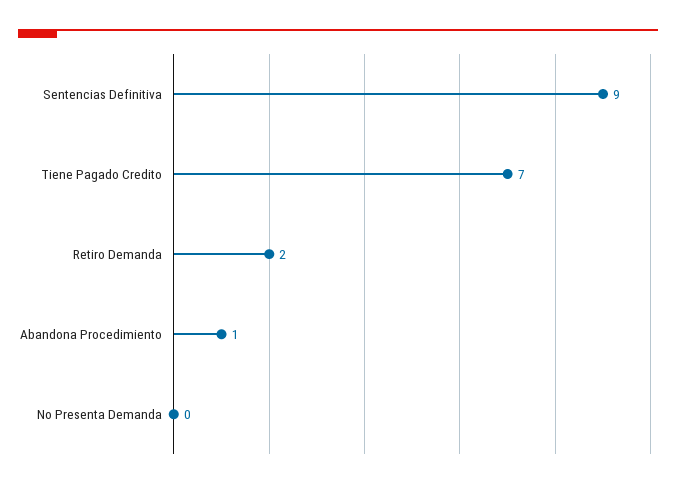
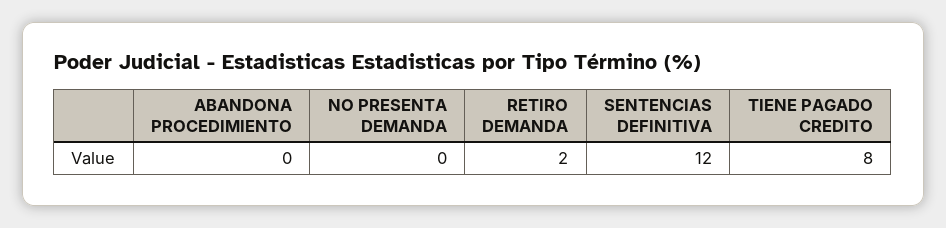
Sentencias Definitiva: 9 -> 12
Tiene Pagado Credito: 7 -> 8
Abandona Procedimiento: 1 -> 0

